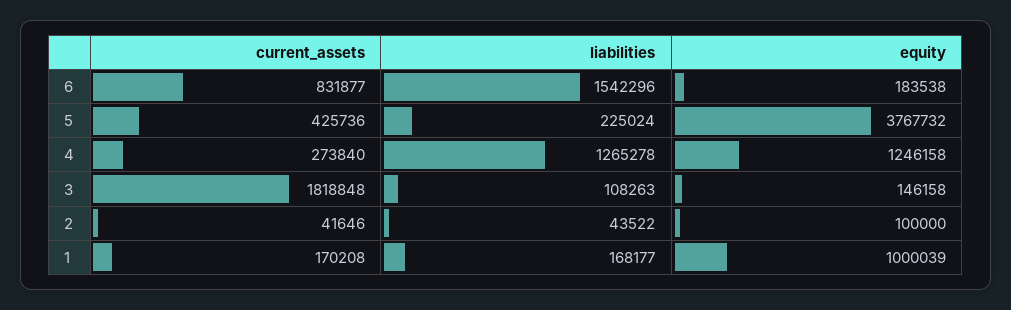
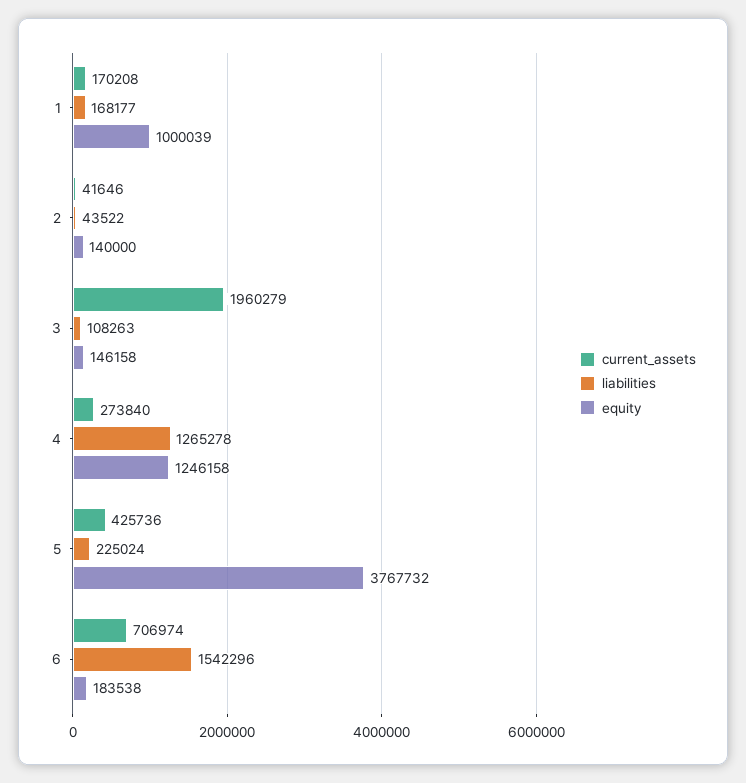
current_assets, 6: 831877 -> 706974
current_assets, 3: 1818848 -> 1960279
equity, 2: 100000 -> 140000

